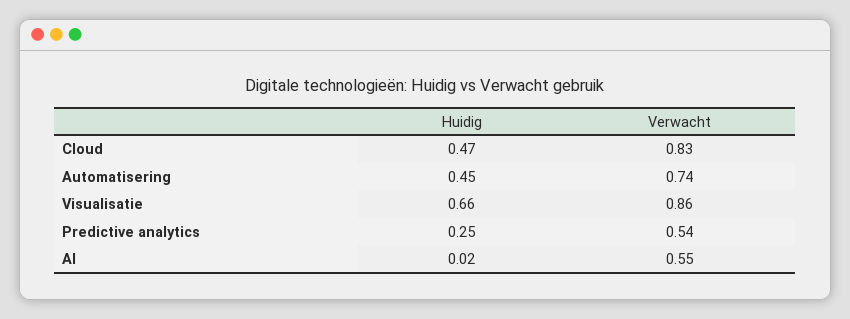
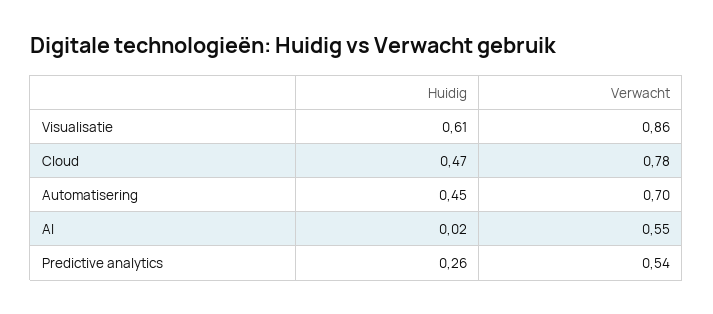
Verwacht, Cloud: 0.83 -> 0.78
Verwacht, Automatisering: 0.74 -> 0.7
Huidig, Visualisatie: 0.66 -> 0.61
Huidig, Predictive analytics: 0.25 -> 0.26

